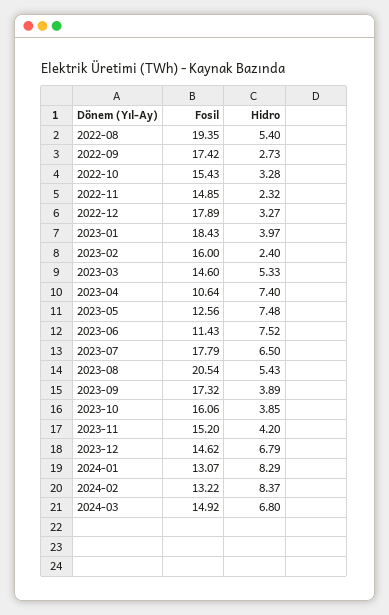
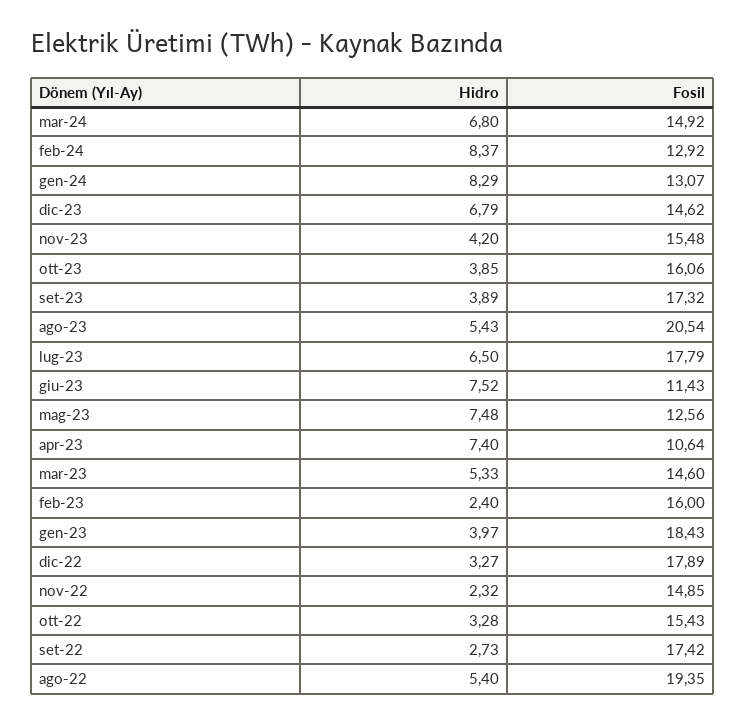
Fosil, 2023-11: 15.2 -> 15.48
Fosil, 2024-02: 13.22 -> 12.92

